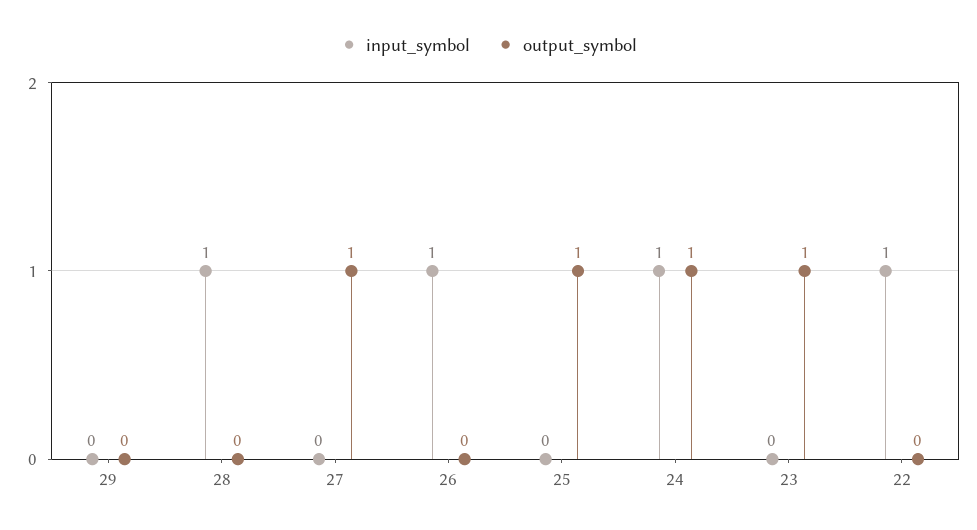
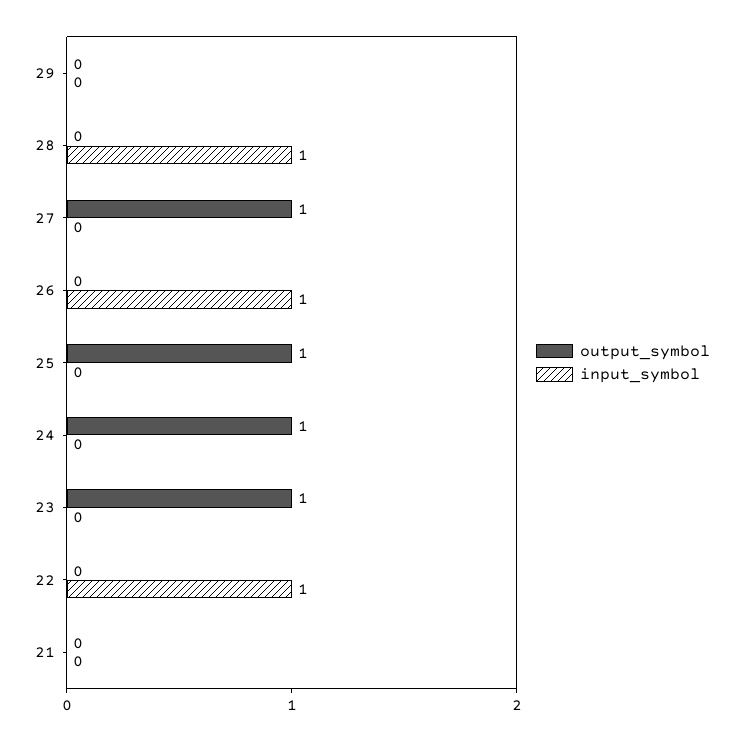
input_symbol, 24: 1 -> 0
output_symbol, 21: none -> 0
input_symbol, 21: none -> 0

